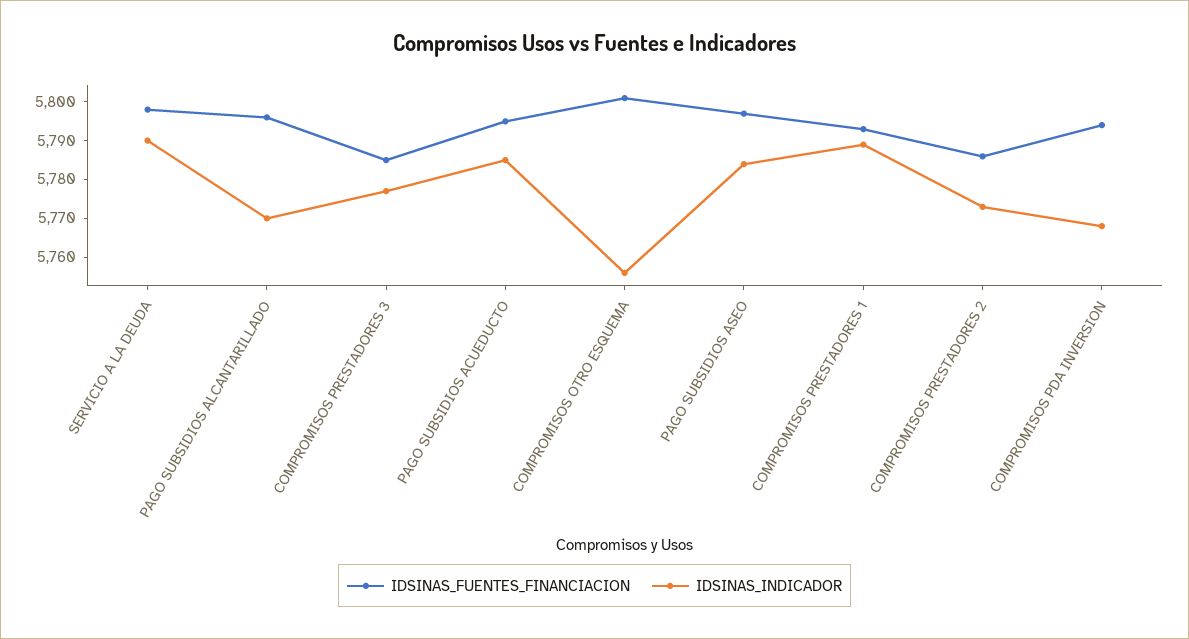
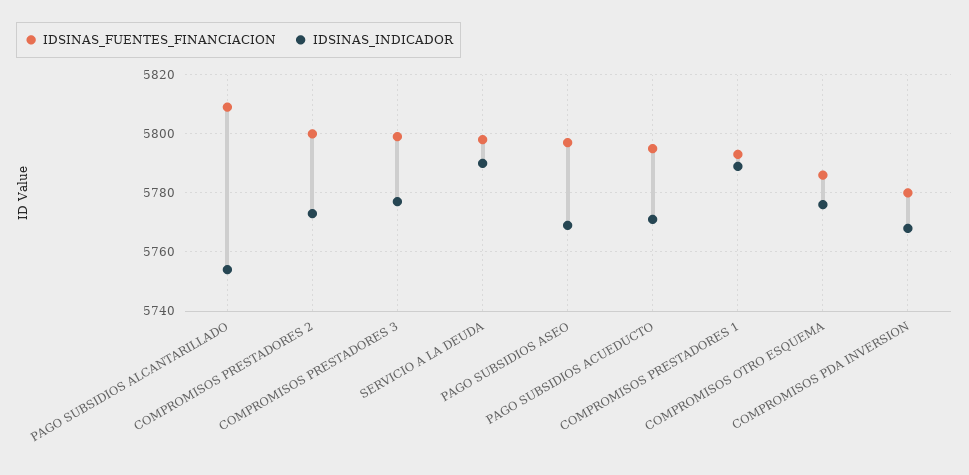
IDSINAS_FUENTES_FINANCIACION, PAGO SUBSIDIOS ALCANTARILLADO: 5795 -> 5810
IDSINAS_INDICADOR, PAGO SUBSIDIOS ALCANTARILLADO: 5770 -> 5755
IDSINAS_FUENTES_FINANCIACION, COMPROMISOS PRESTADORES 3: 5785 -> 5800
IDSINAS_INDICADOR, PAGO SUBSIDIOS ACUEDUCTO: 5785 -> 5770
IDSINAS_FUENTES_FINANCIACION, COMPROMISOS OTRO ESQUEMA: 5800 -> 5785
IDSINAS_INDICADOR, COMPROMISOS OTRO ESQUEMA: 5755 -> 5775
IDSINAS_INDICADOR, PAGO SUBSIDIOS ASEO: 5785 -> 5770
IDSINAS_FUENTES_FINANCIACION, COMPROMISOS PRESTADORES 2: 5785 -> 5800
IDSINAS_FUENTES_FINANCIACION, COMPROMISOS PDA INVERSION: 5795 -> 5780

